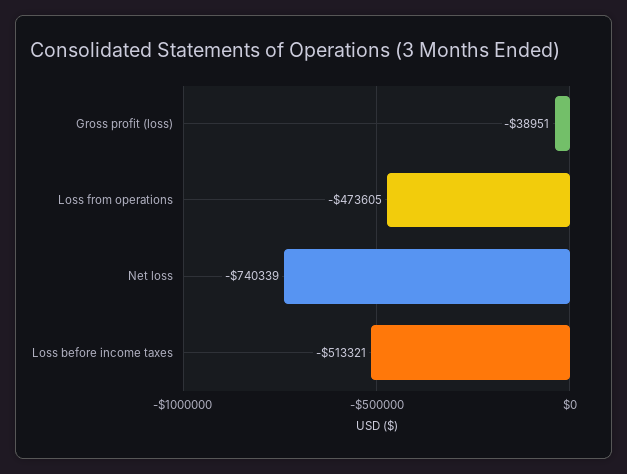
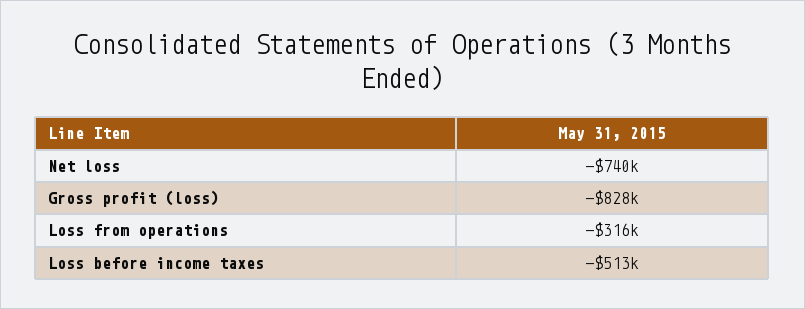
Gross profit (loss): -38951 -> -828000
Loss from operations: -473605 -> -316000

